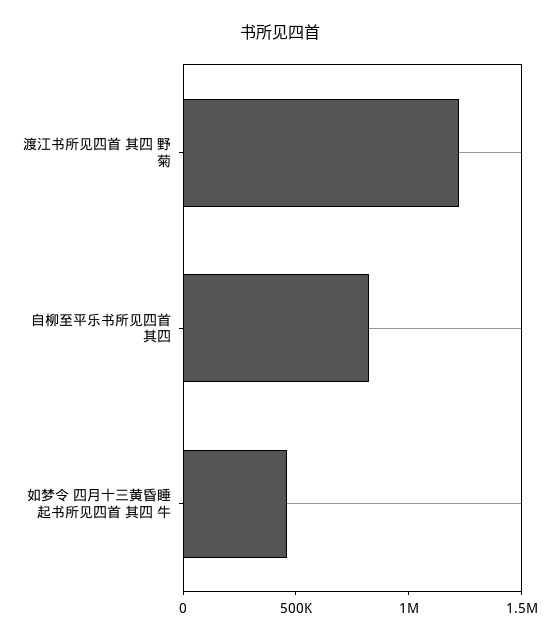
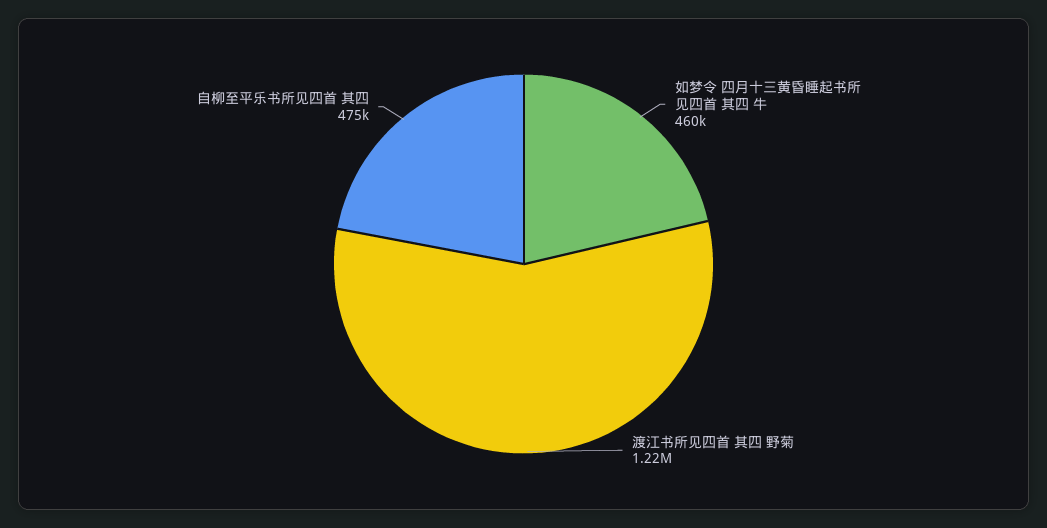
自柳至平乐书所见四首 其四: 800000 -> 475000

